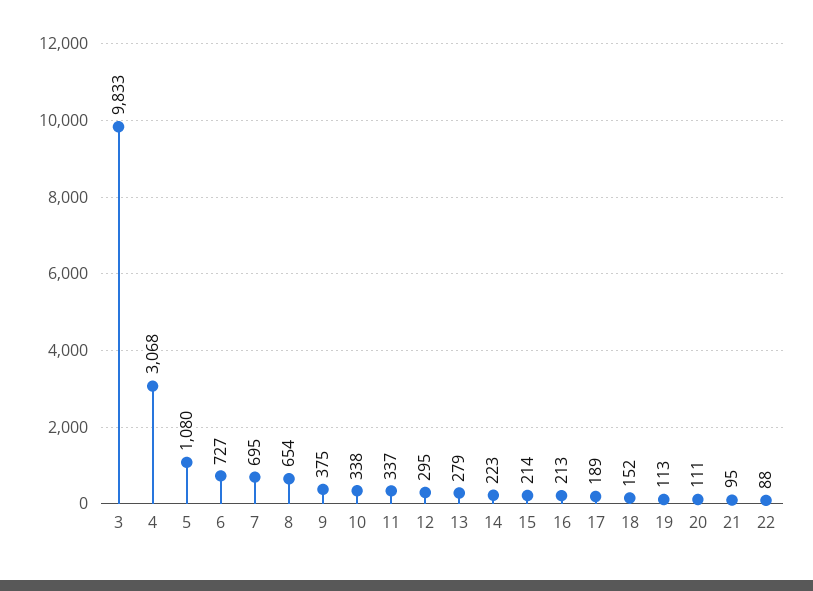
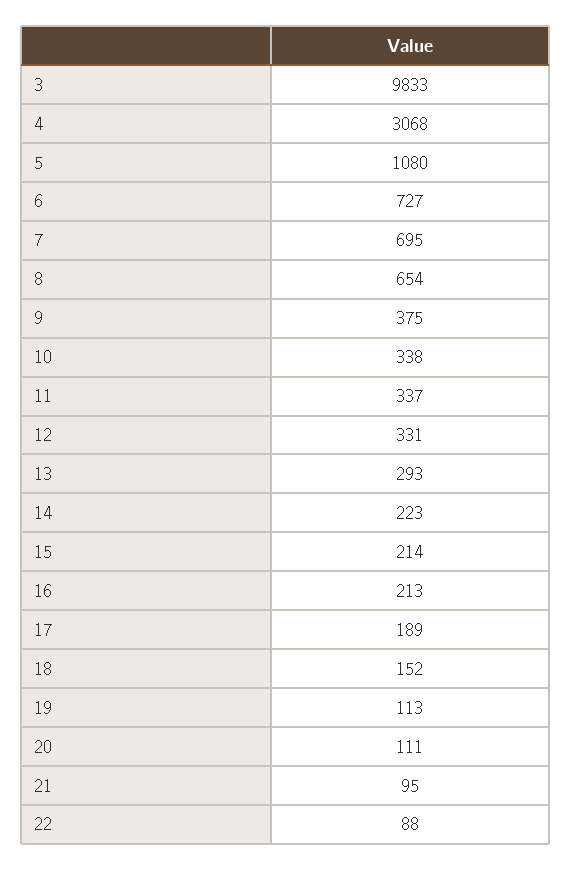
12: 295 -> 331
13: 279 -> 293

